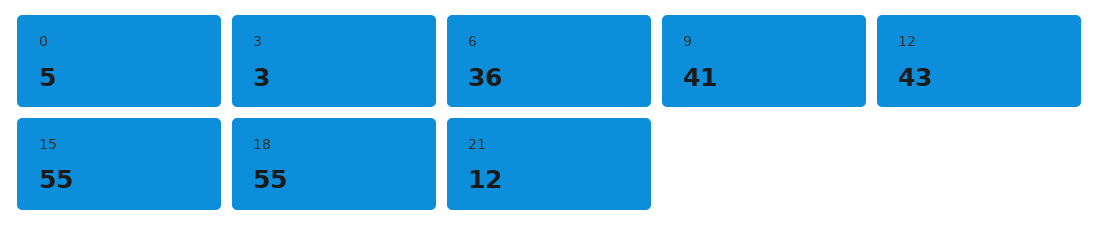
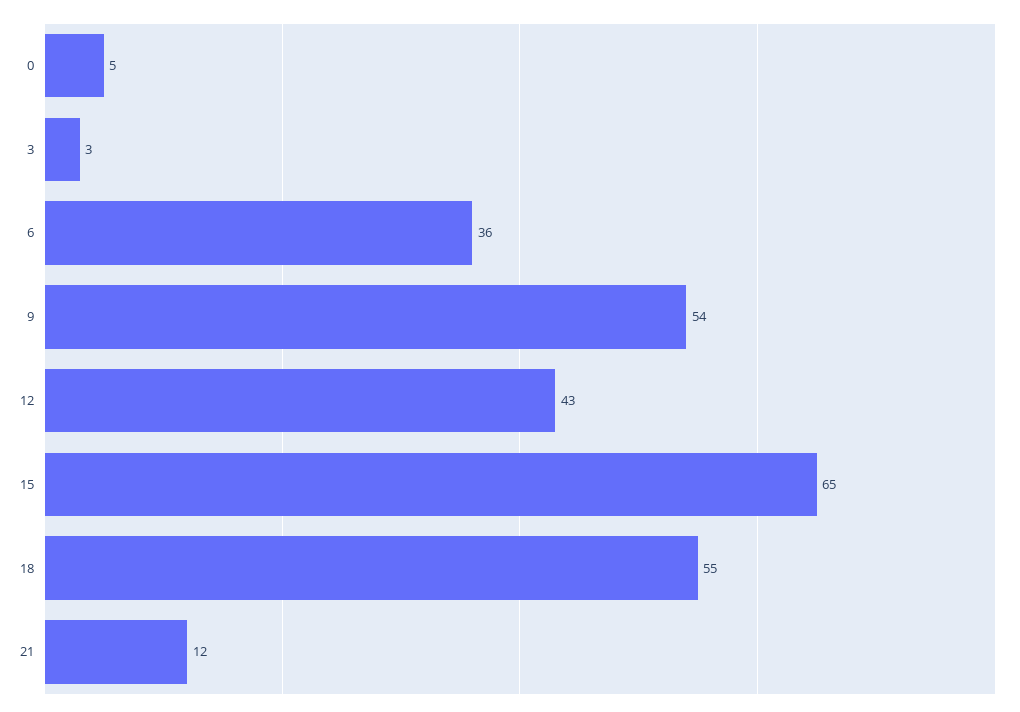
9: 41 -> 54
15: 55 -> 65

